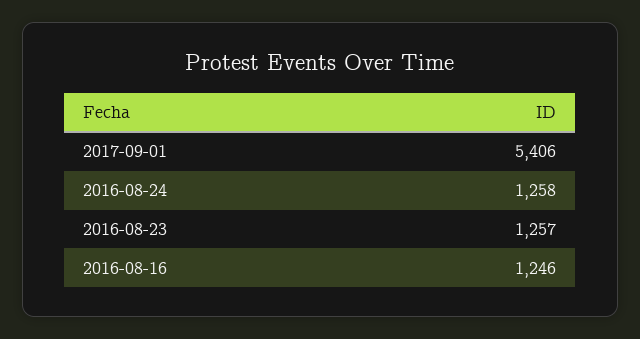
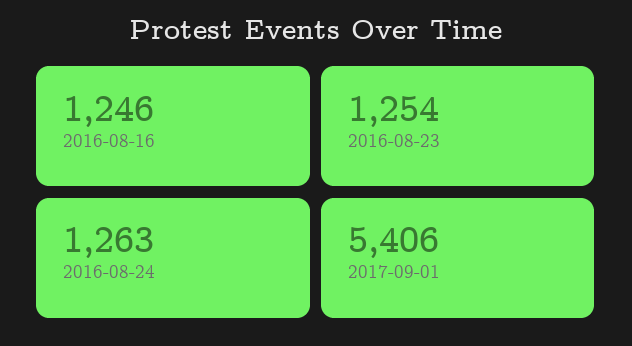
2016-08-24: 1258 -> 1263
2016-08-23: 1257 -> 1254

